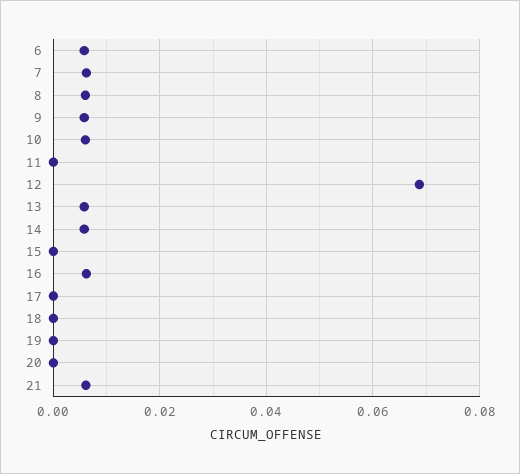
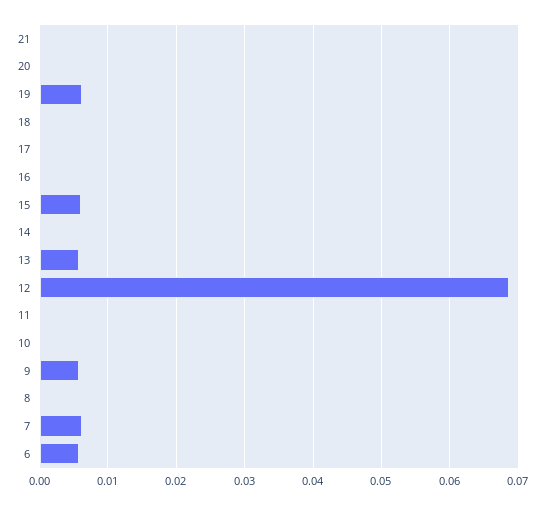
8: 0.006 -> 0
10: 0.006 -> 0
14: 0.006 -> 0
15: 0 -> 0.006
16: 0.006 -> 0
19: 0 -> 0.006
21: 0.006 -> 0

